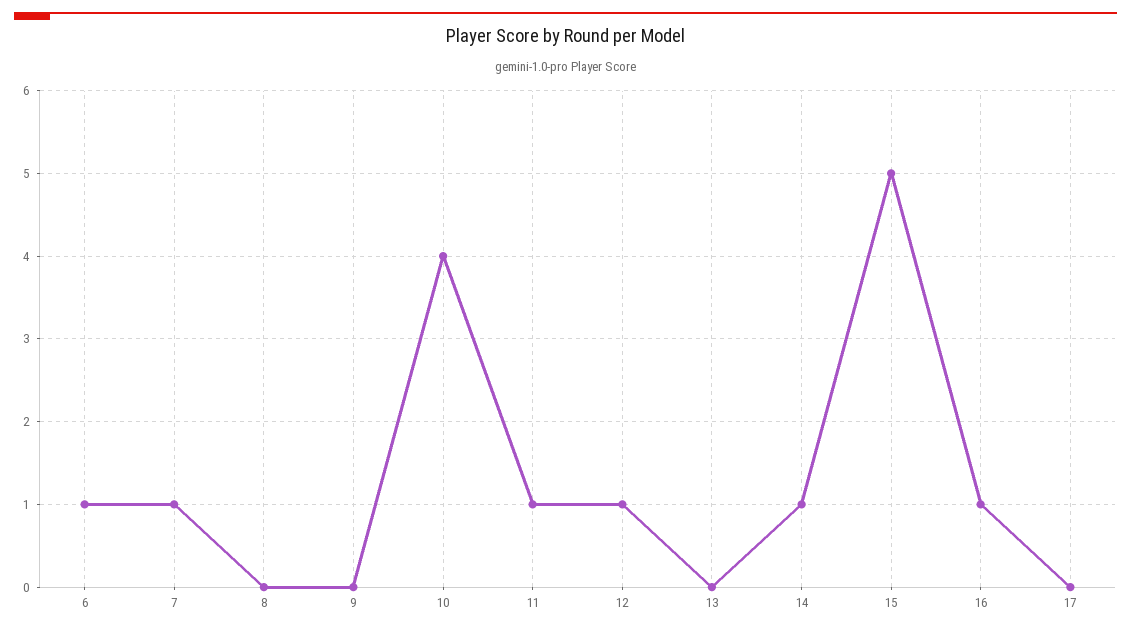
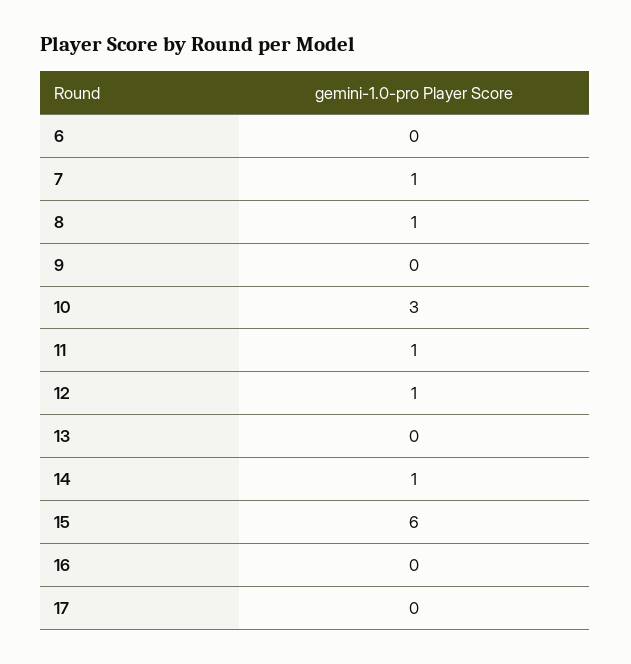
6: 1 -> 0
8: 0 -> 1
10: 4 -> 3
15: 5 -> 6
16: 1 -> 0

